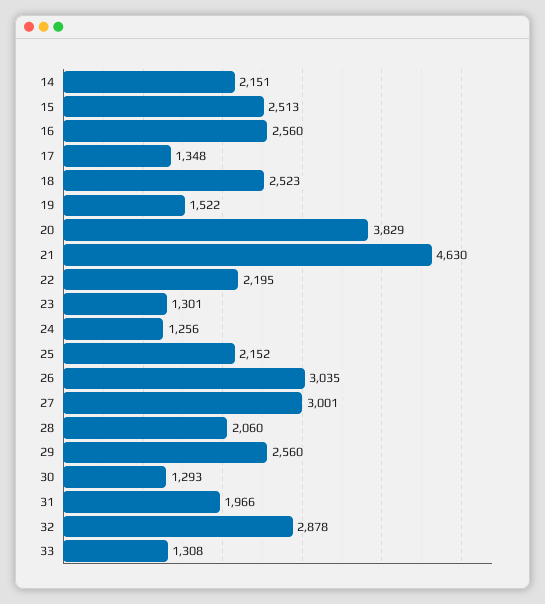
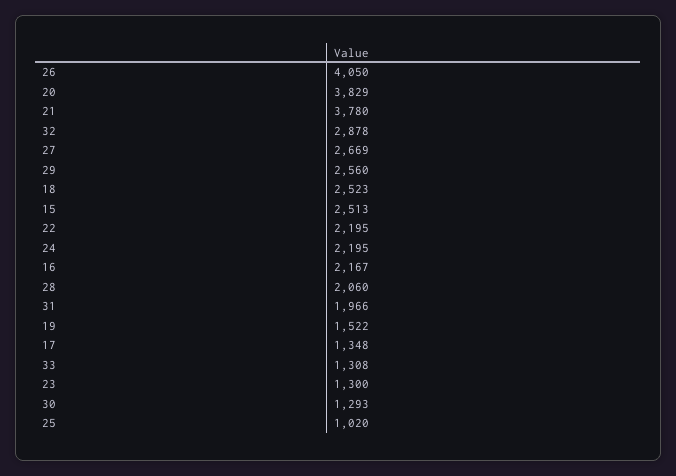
14: 2151 -> none
16: 2560 -> 2167
21: 4630 -> 3780
23: 1301 -> 1300
24: 1256 -> 2195
25: 2152 -> 1020
26: 3035 -> 4050
27: 3001 -> 2669

